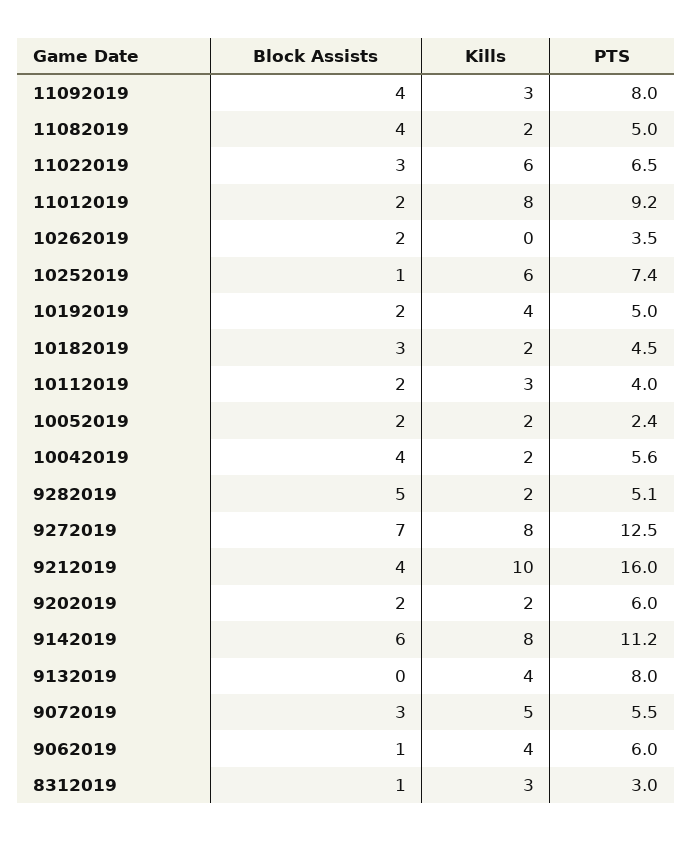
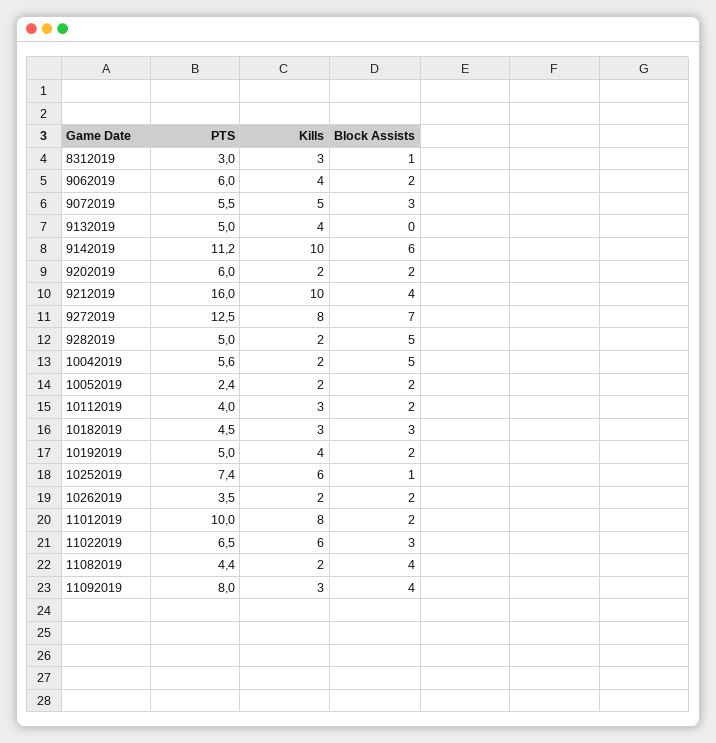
PTS, 11082019: 5 -> 4.4
PTS, 11012019: 9.2 -> 10
Kills, 10262019: 0 -> 2
Kills, 10182019: 2 -> 3
Block Assists, 10042019: 4 -> 5
PTS, 9282019: 5.1 -> 5
Kills, 9142019: 8 -> 10
PTS, 9132019: 8 -> 5
Block Assists, 9062019: 1 -> 2

